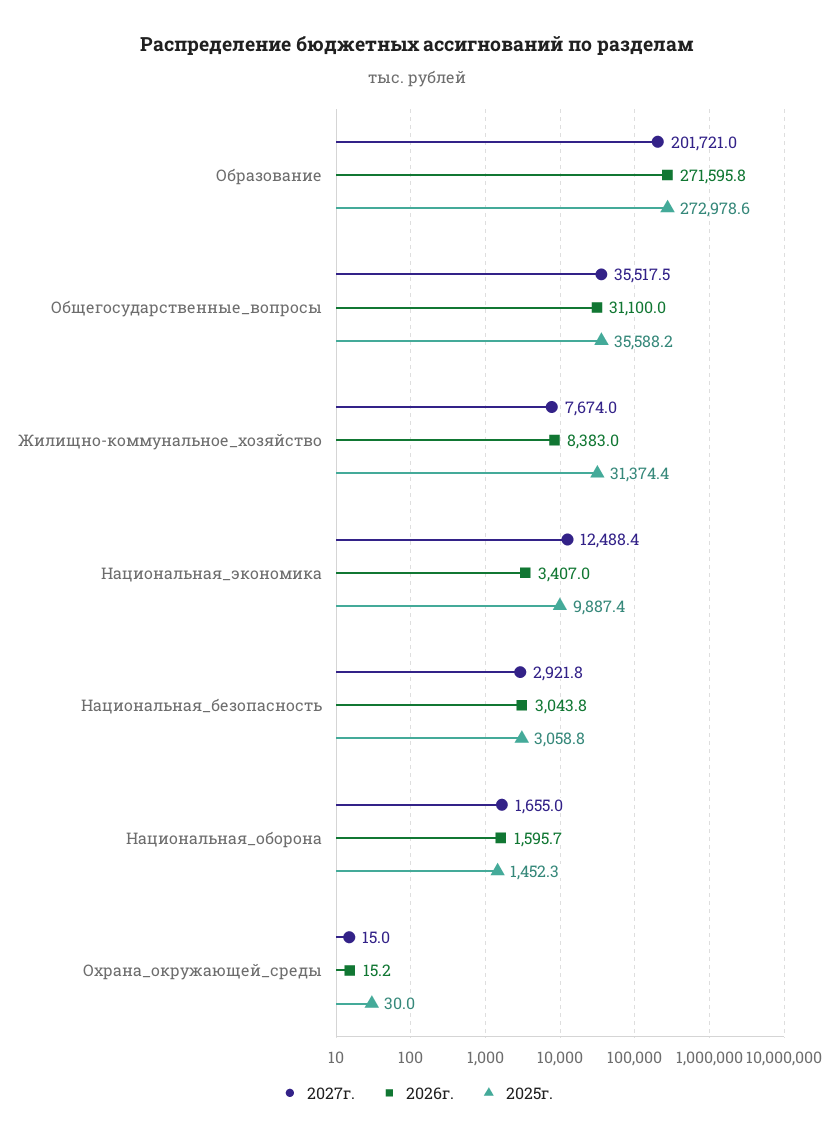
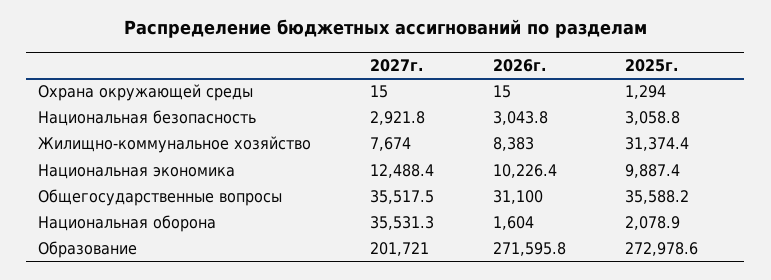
2026г., Национальная_экономика: 3407 -> 10226.4
2027г., Национальная_оборона: 1655 -> 35531.3
2026г., Национальная_оборона: 1595.7 -> 1604
2025г., Национальная_оборона: 1452.3 -> 2078.9
2026г., Охрана_окружающей_среды: 15.2 -> 15
2025г., Охрана_окружающей_среды: 30 -> 1294

